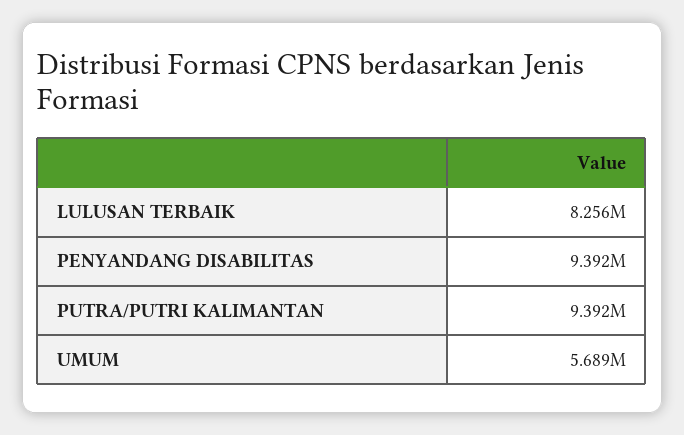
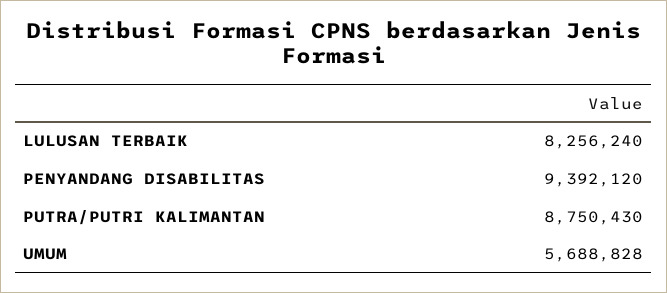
PUTRA/PUTRI KALIMANTAN: 9392000 -> 8750430

